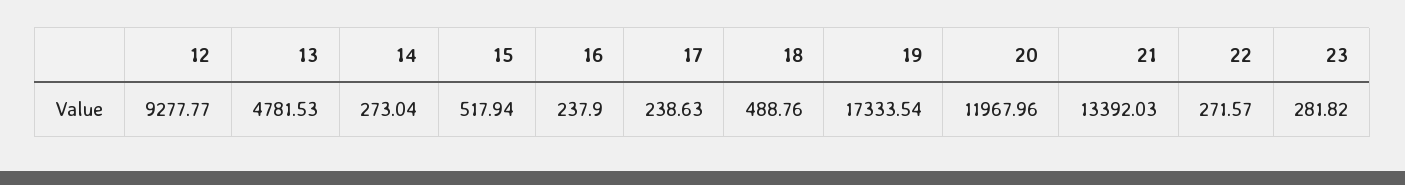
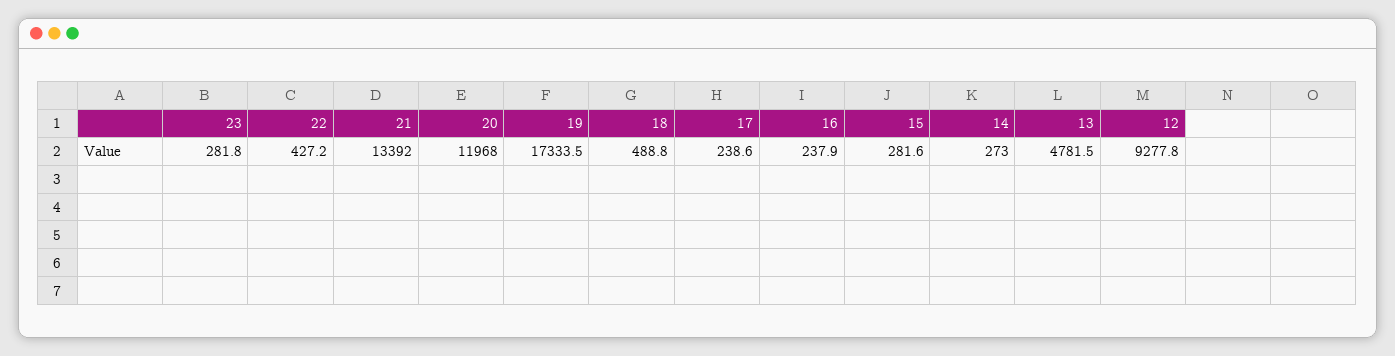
15: 517.94 -> 281.6
22: 271.57 -> 427.2

